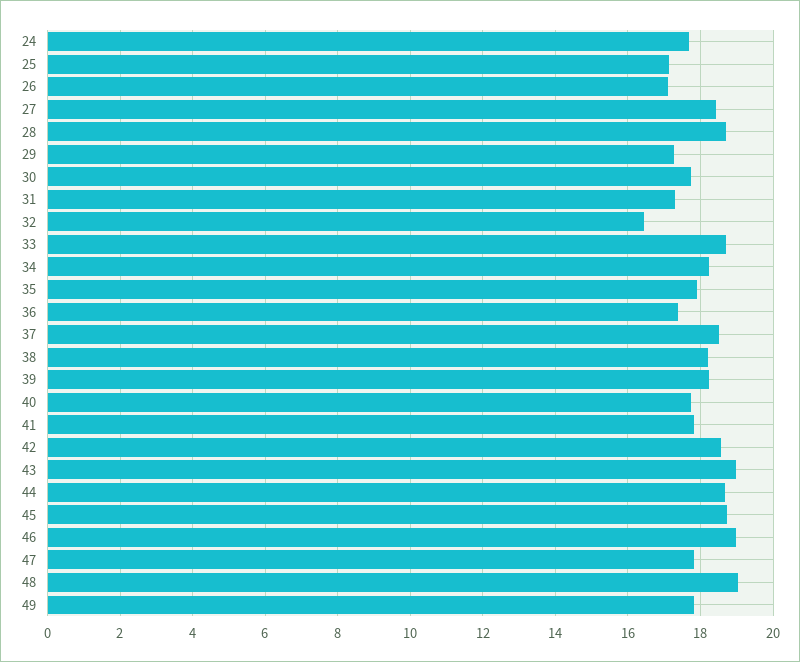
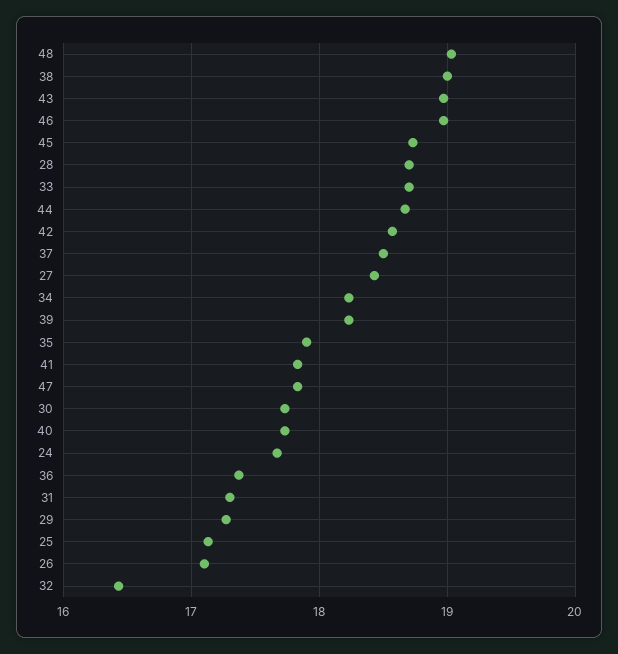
38: 18.2 -> 19
49: 17.8 -> none

